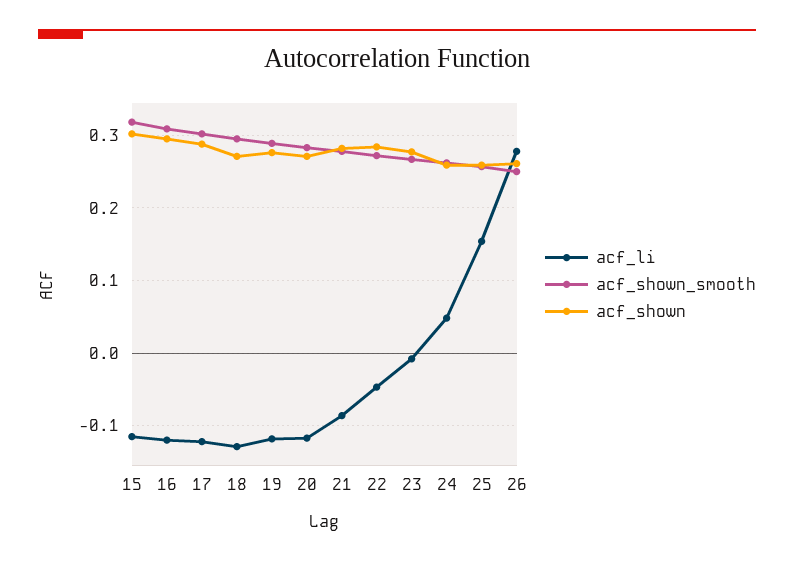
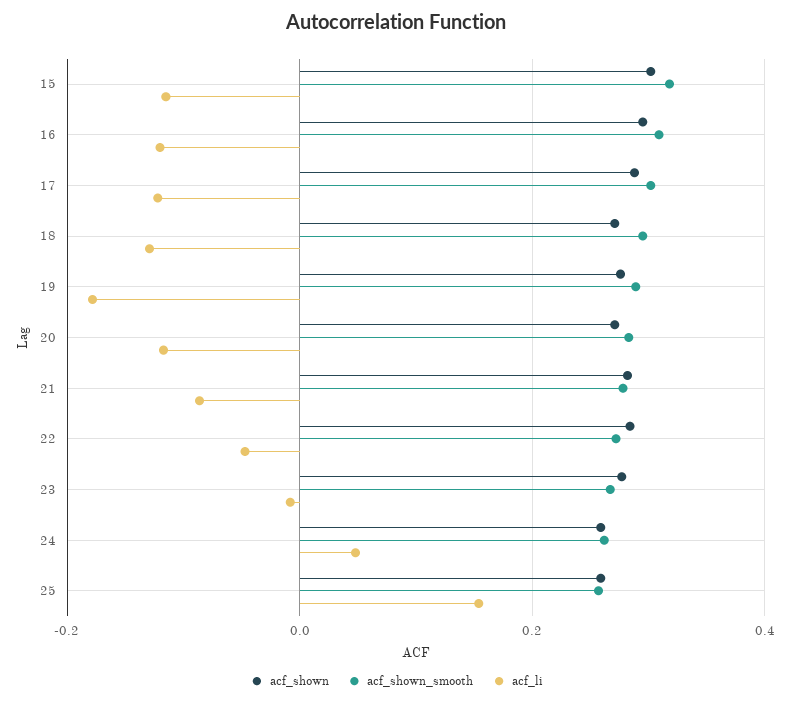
acf_li, 19: -0.12 -> -0.18
acf_li, 26: 0.28 -> none
acf_shown_smooth, 26: 0.25 -> none
acf_shown, 26: 0.26 -> none

